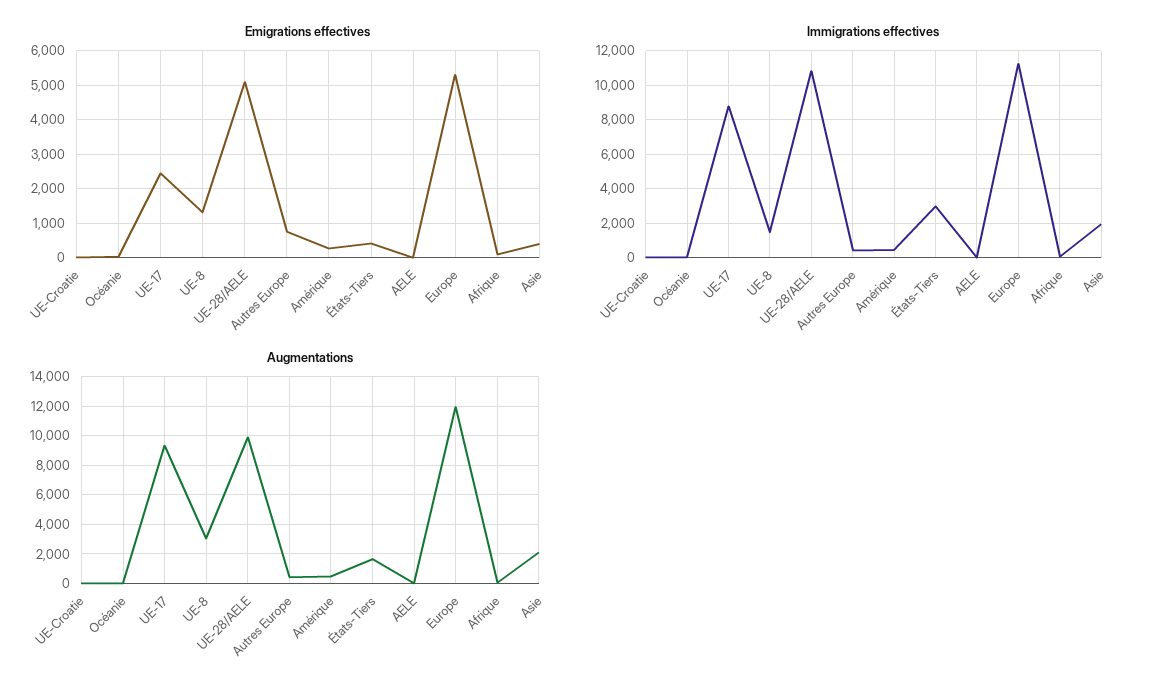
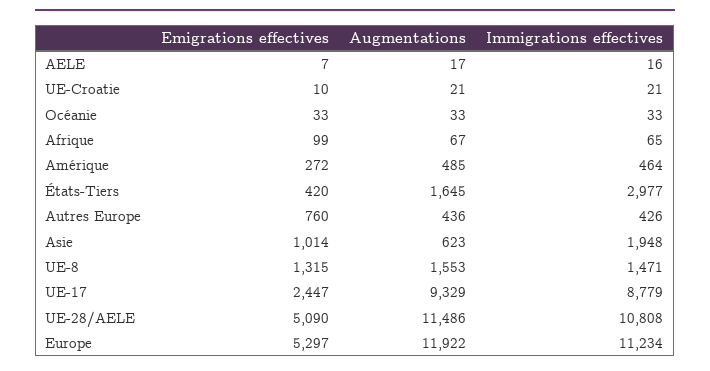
Emigrations effectives, Asie: 400 -> 1014
Augmentations, UE-8: 3000 -> 1553
Augmentations, UE-28/AELE: 10000 -> 11486
Augmentations, Asie: 2000 -> 623

